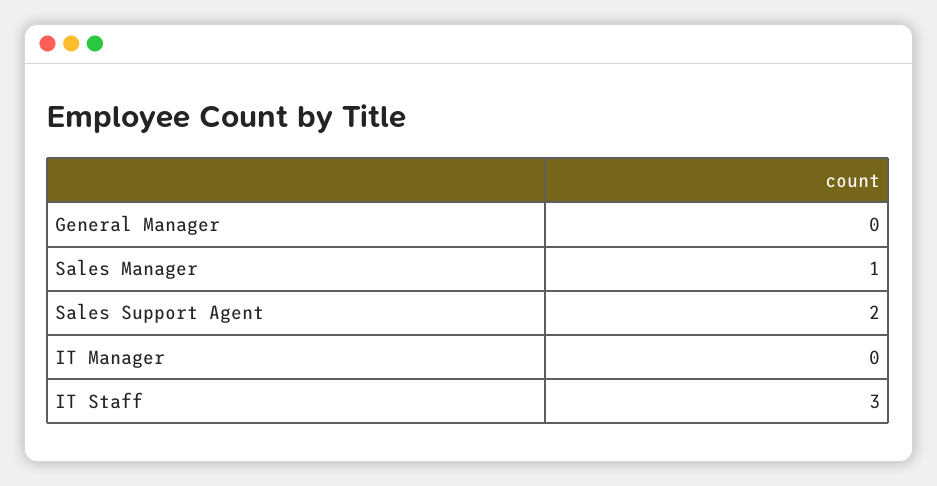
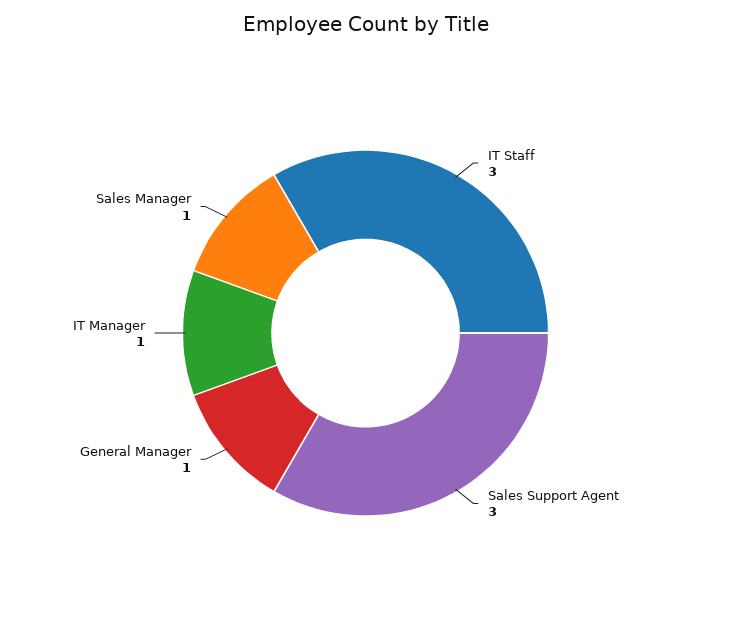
General Manager: 0 -> 1
Sales Support Agent: 2 -> 3
IT Manager: 0 -> 1

